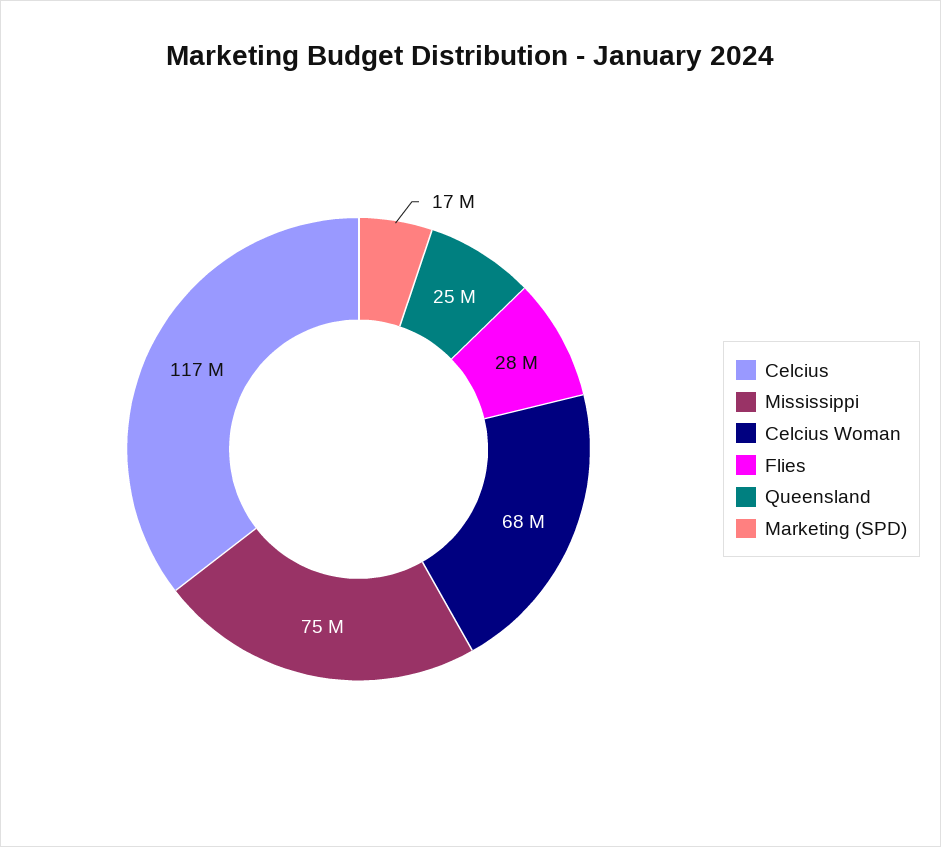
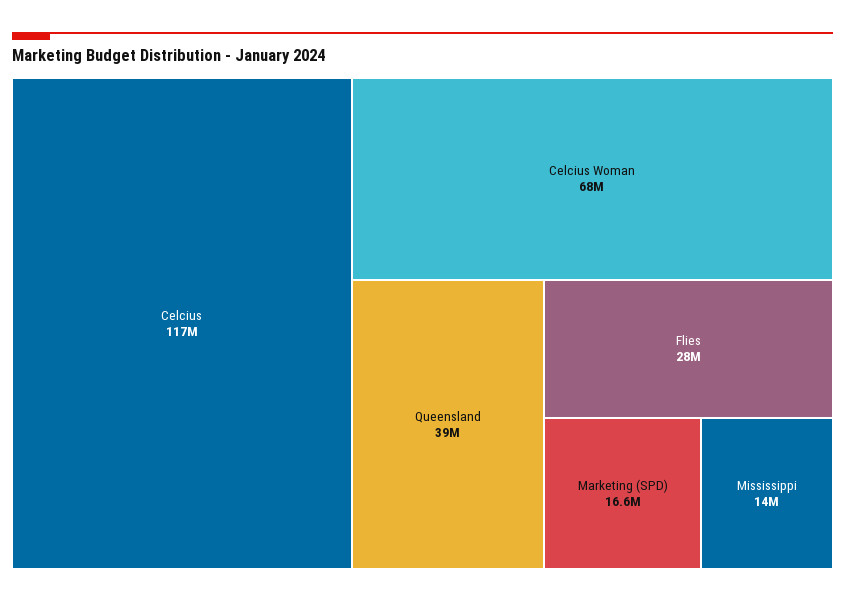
Mississippi: 75000000 -> 14000000
Queensland: 25000000 -> 39000000

